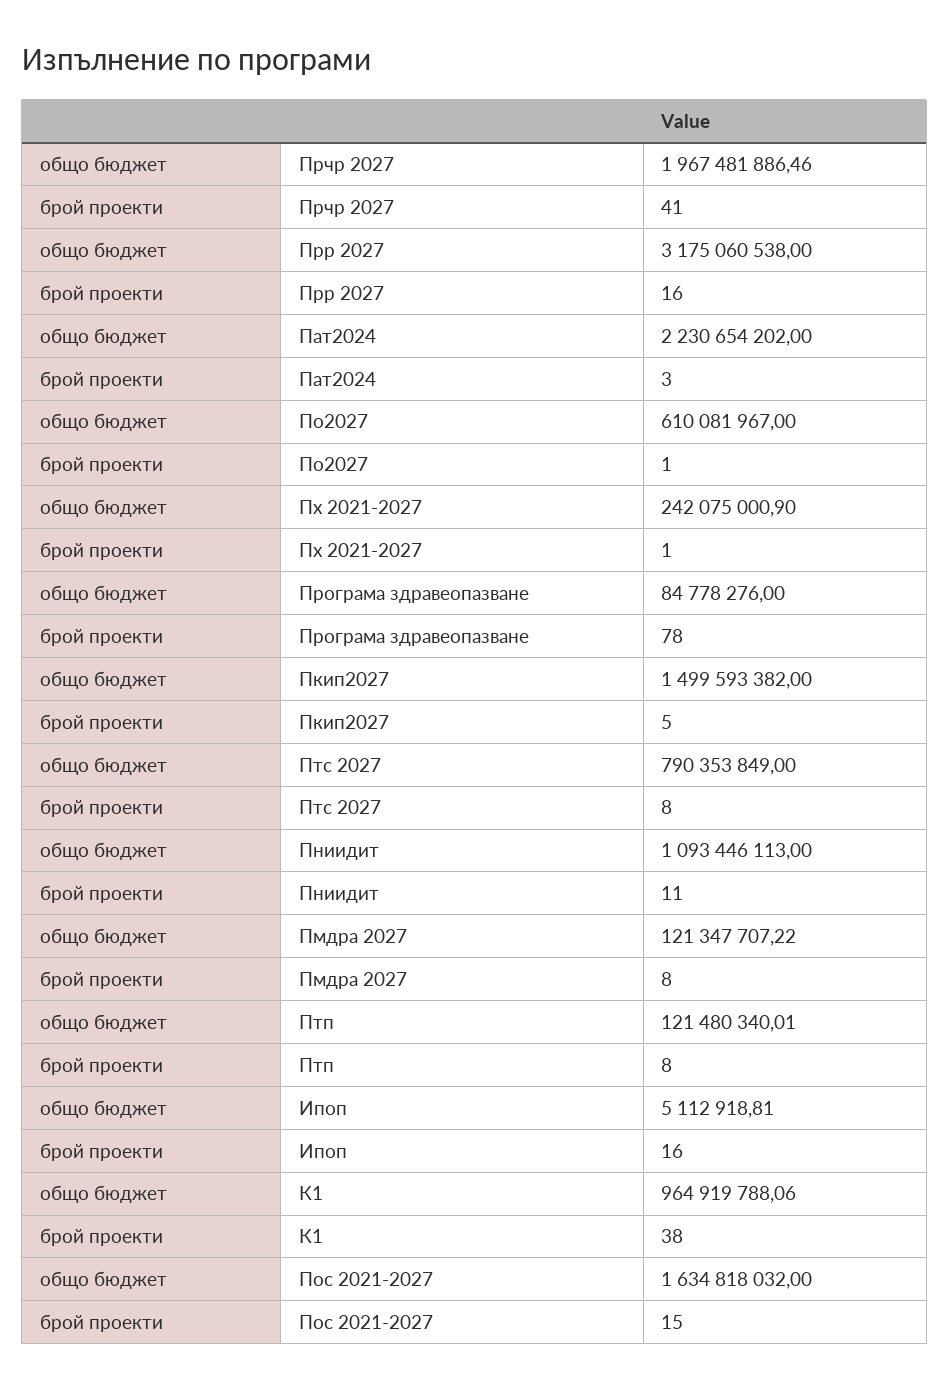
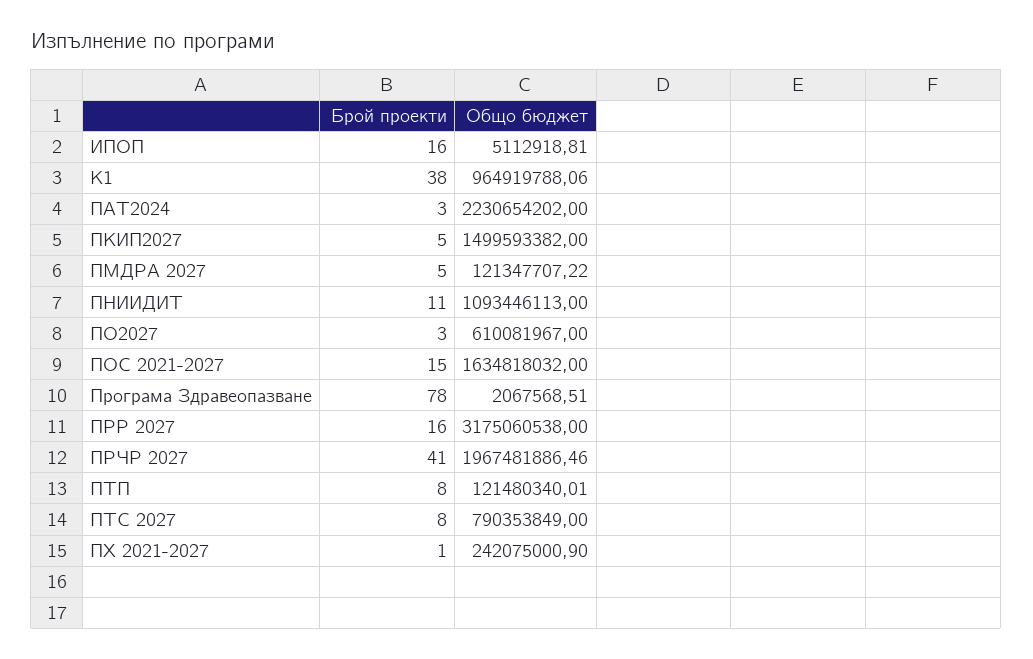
брой проекти, По2027: 1 -> 3
общо бюджет, Програма здравеопазване: 84778276 -> 2067568.51
брой проекти, Пмдра 2027: 8 -> 5

